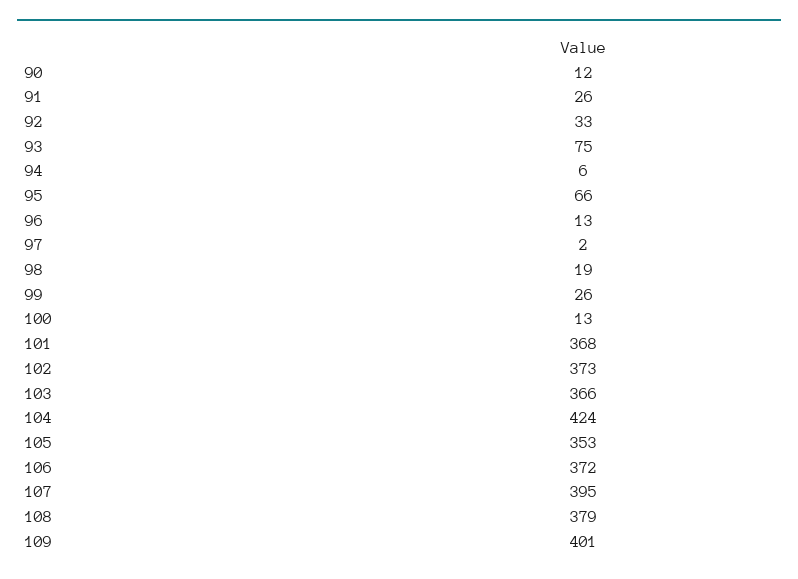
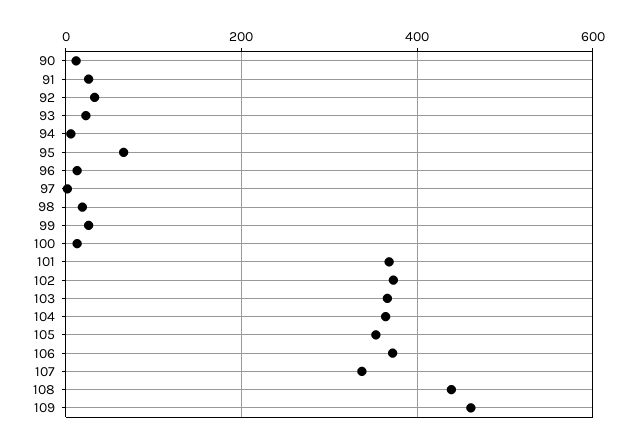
93: 75 -> 20
104: 424 -> 360
107: 395 -> 340
108: 379 -> 440
109: 401 -> 460

